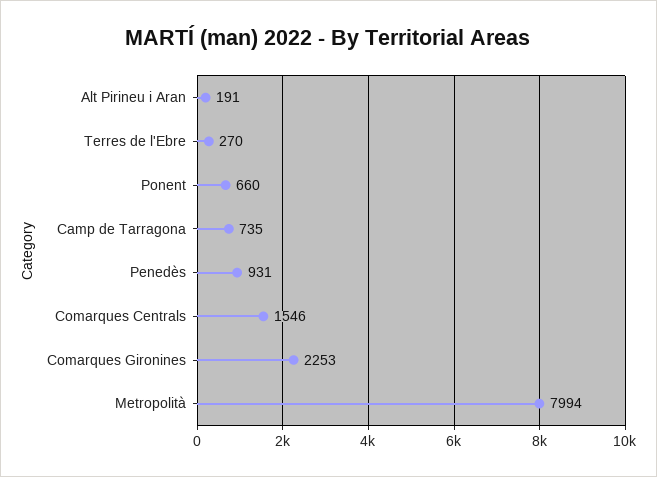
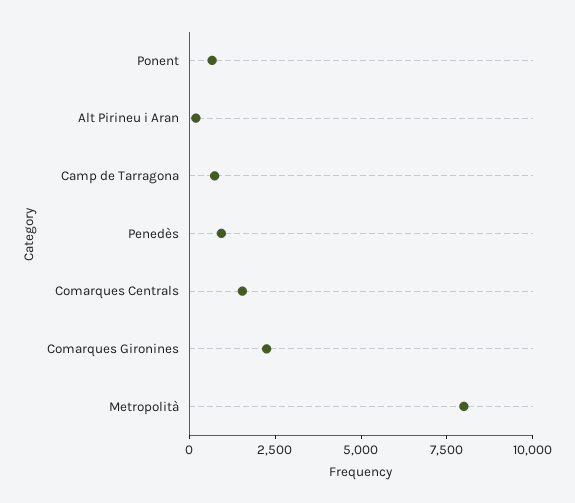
Terres de l'Ebre: 270 -> none

